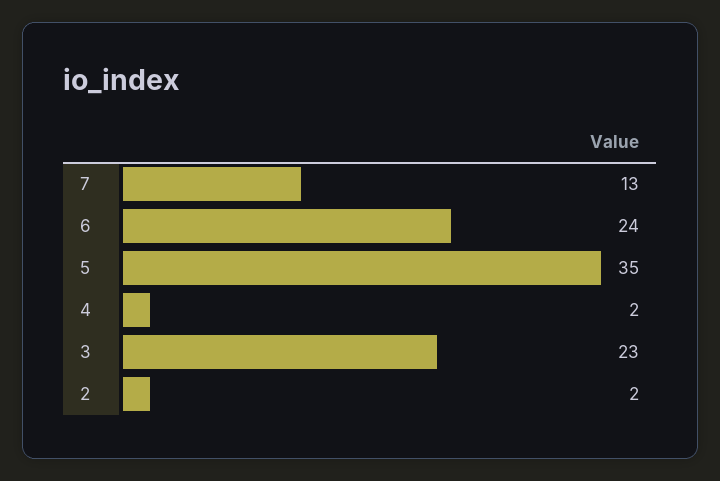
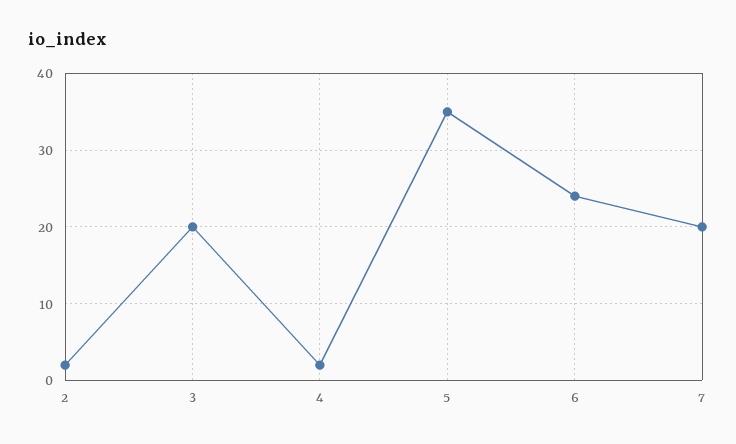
7: 13 -> 20
3: 23 -> 20

